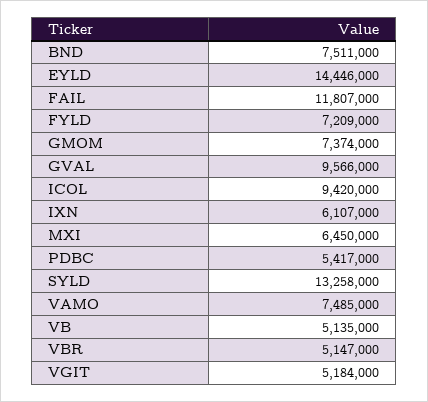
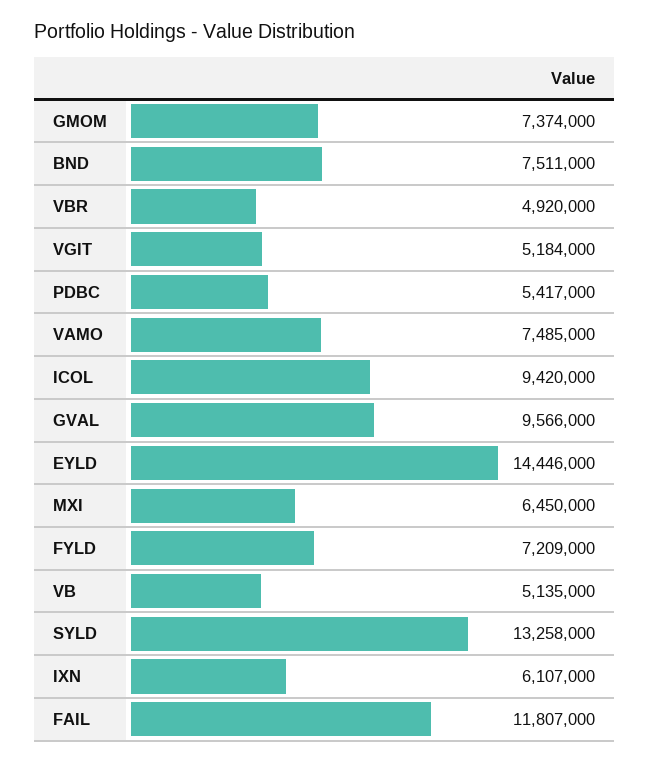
VBR: 5147000 -> 4920000

